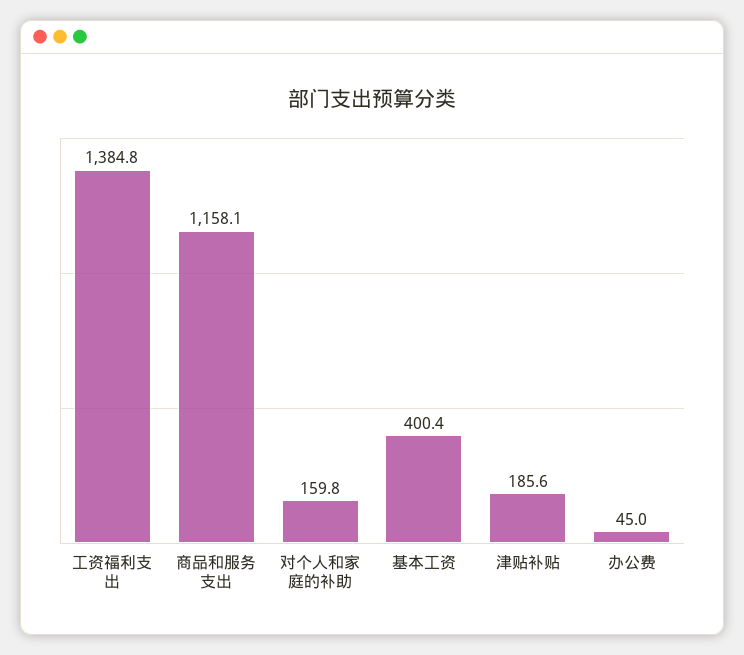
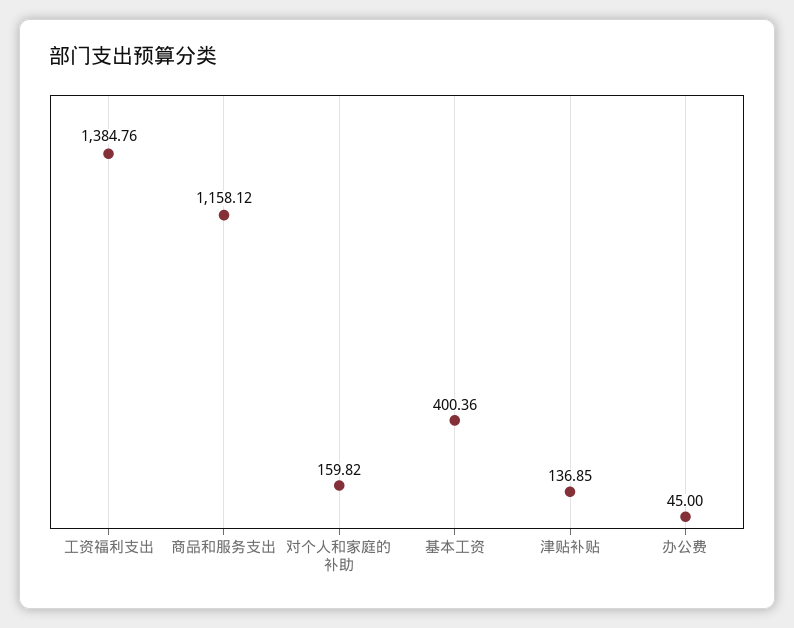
津贴补贴: 185.6 -> 136.85

